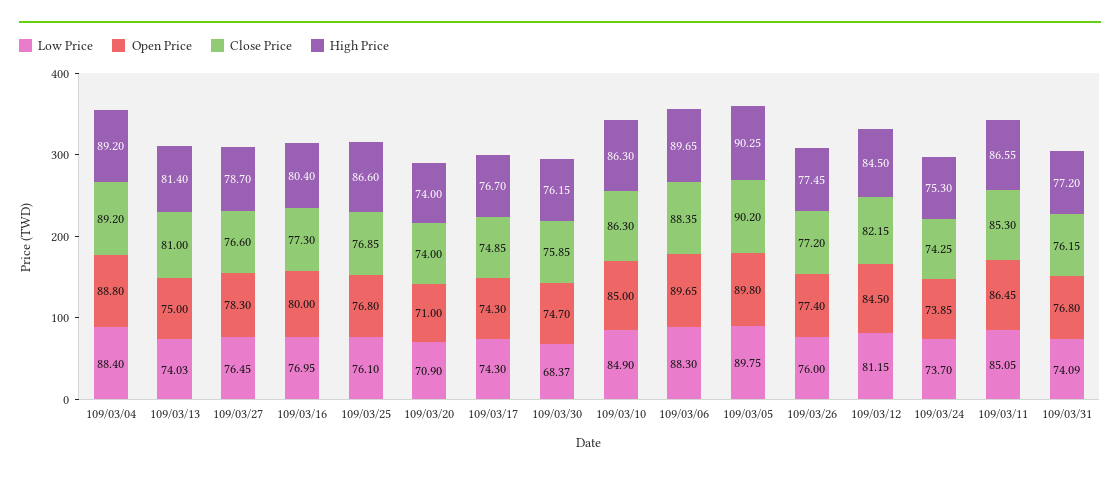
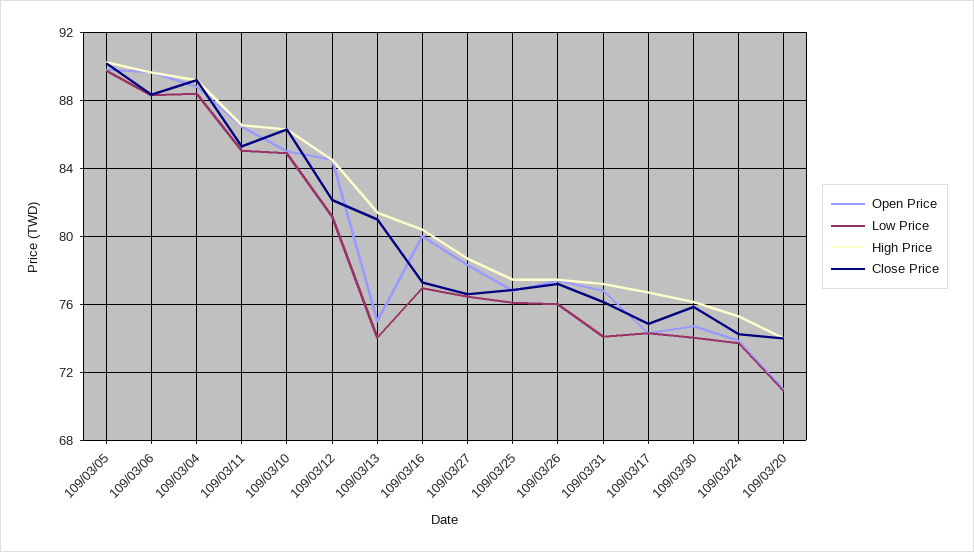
High Price, 109/03/25: 86.6 -> 77.5
Low Price, 109/03/30: 68.37 -> 74

